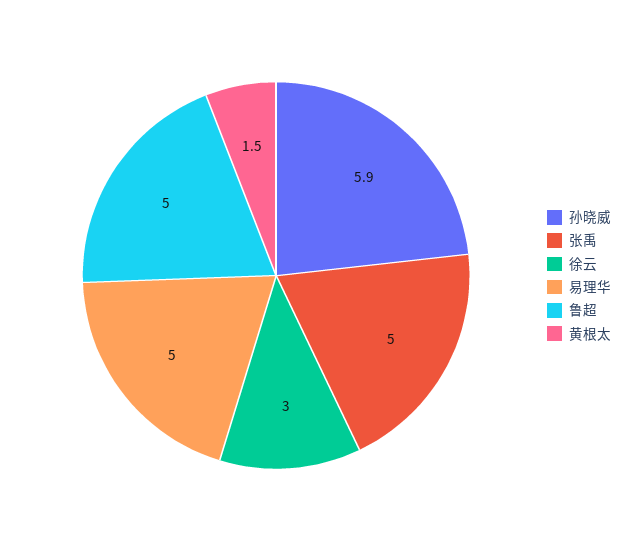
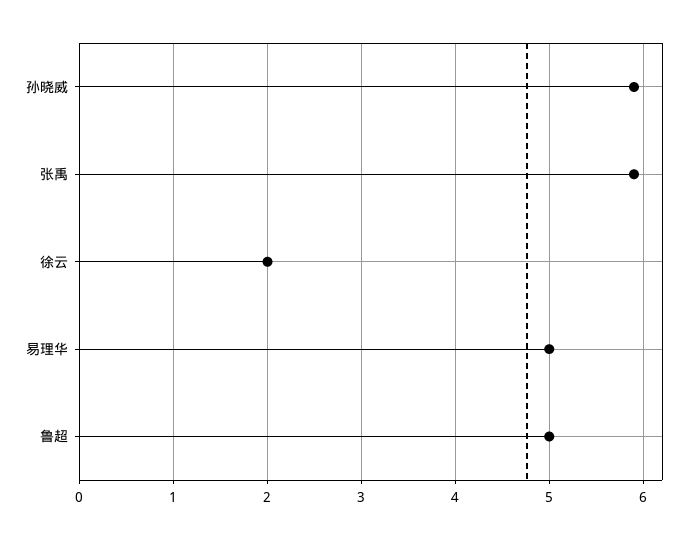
张禹: 5 -> 5.9
徐云: 3 -> 2
黄根太: 1.5 -> none

